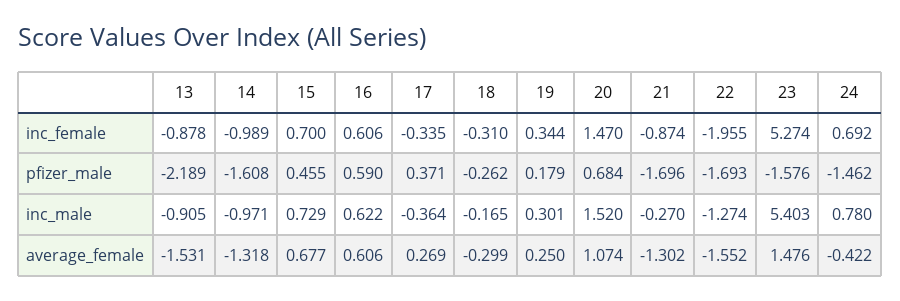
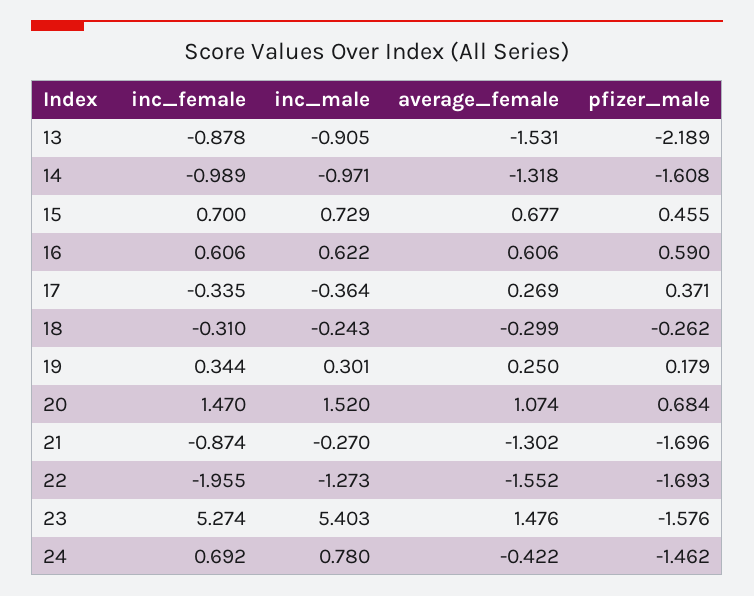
18, inc_male: -0.165 -> -0.243
22, inc_male: -1.274 -> -1.273

